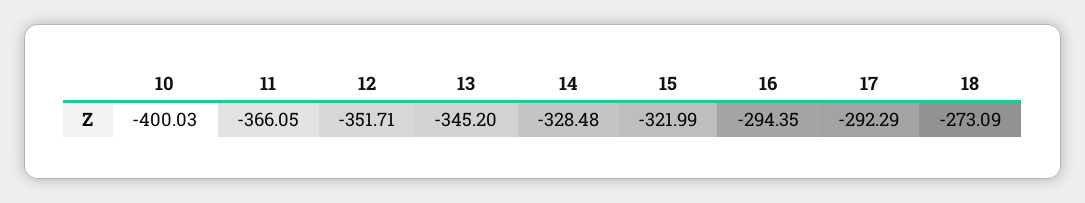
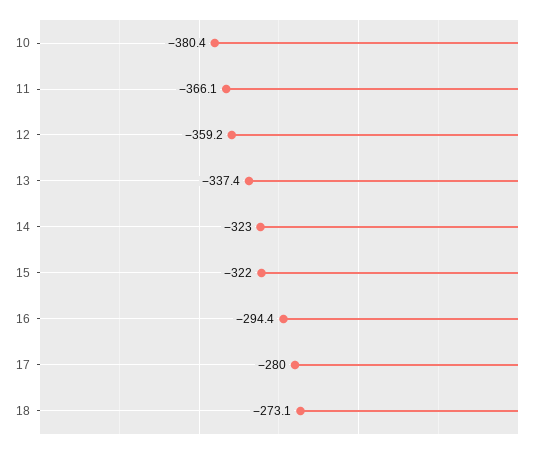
10: -400.03 -> -380.4
12: -351.71 -> -359.2
13: -345.2 -> -337.4
14: -328.48 -> -323
17: -292.29 -> -280

